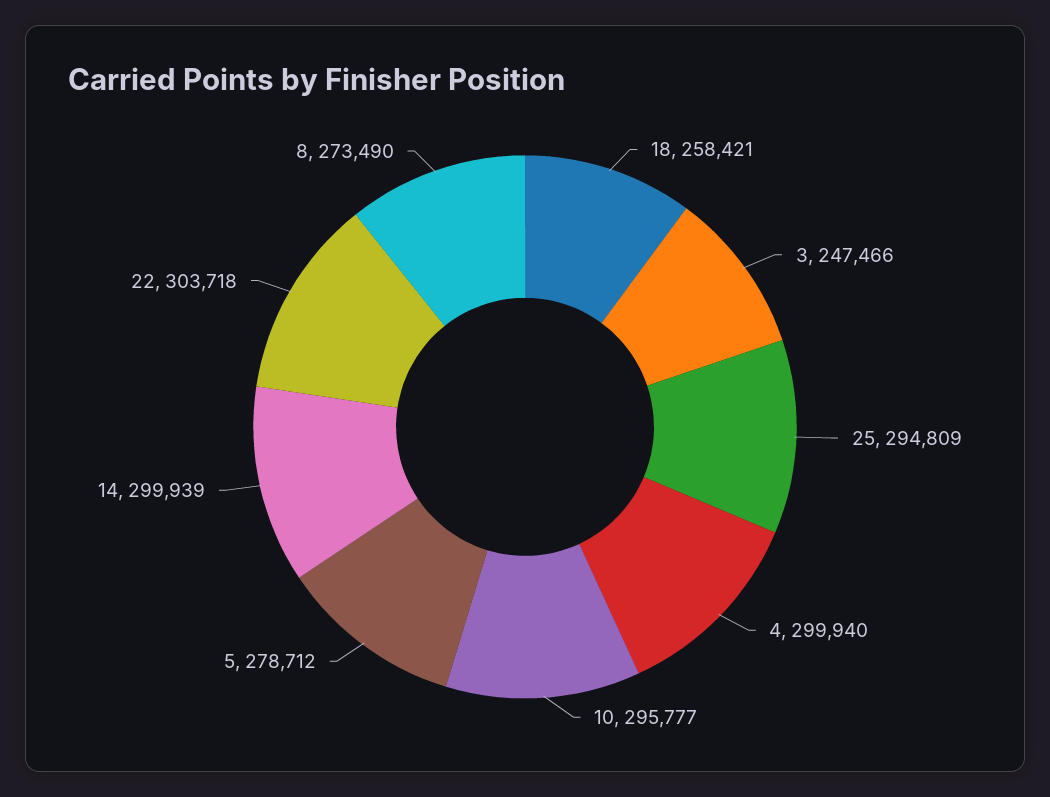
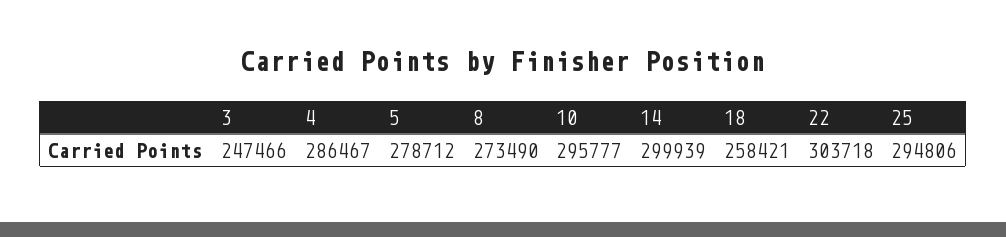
25: 294809 -> 294806
4: 299940 -> 286467

